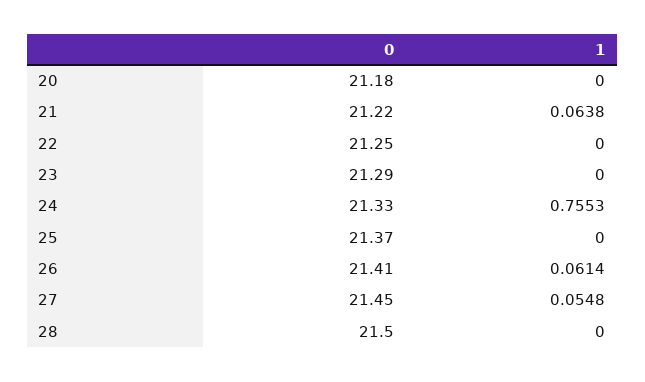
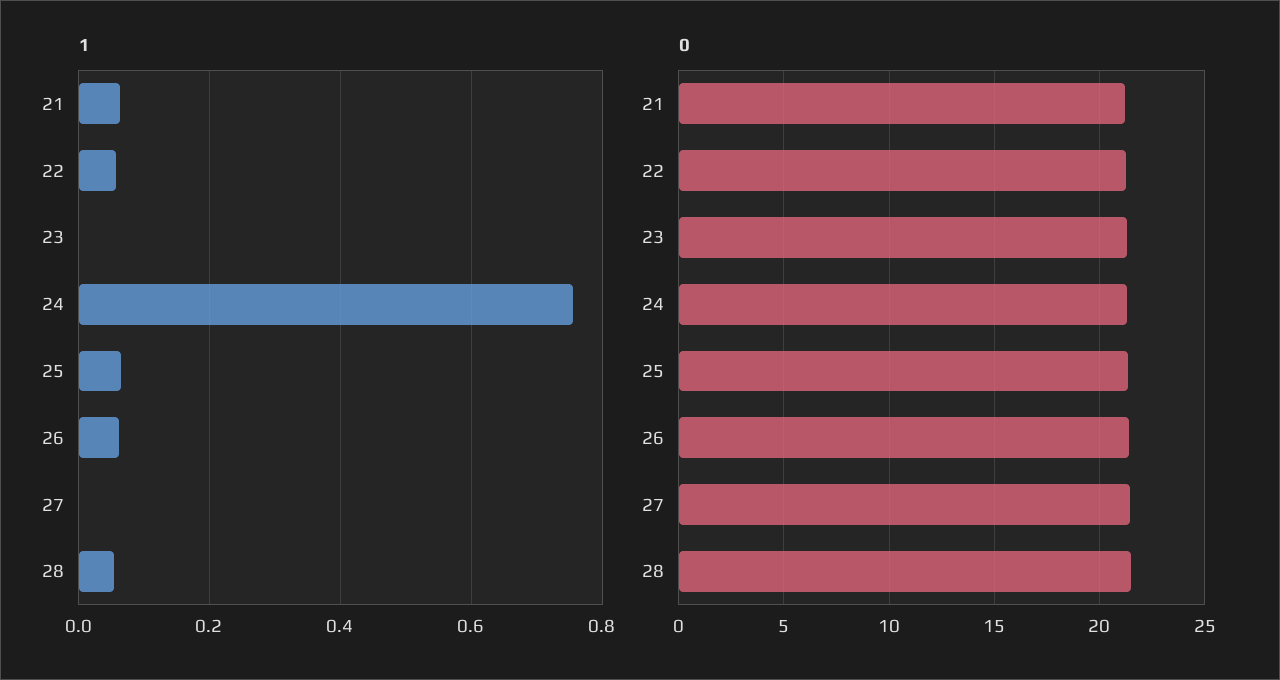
0, 20: 21.18 -> none
1, 20: 0 -> none
1, 22: 0 -> 0.06
1, 25: 0 -> 0.06
1, 27: 0.0548 -> 0
1, 28: 0 -> 0.06

